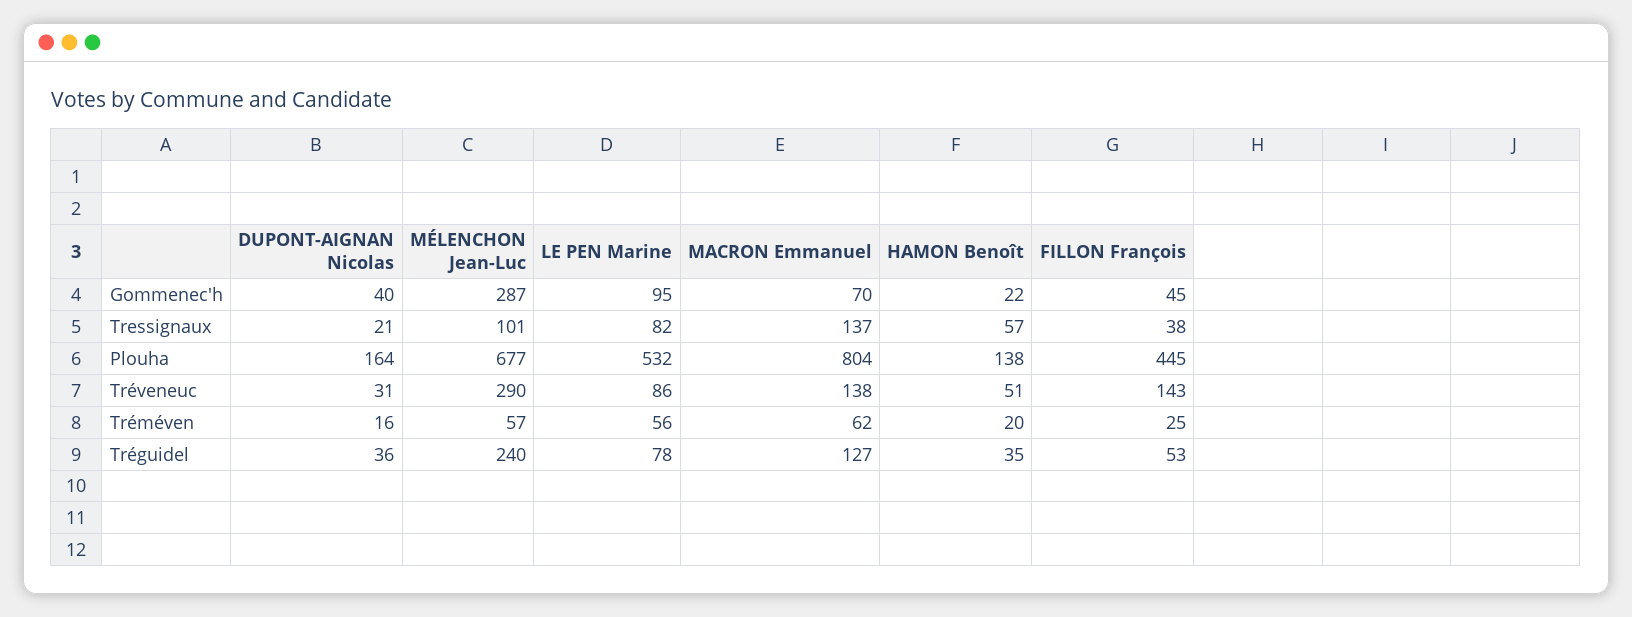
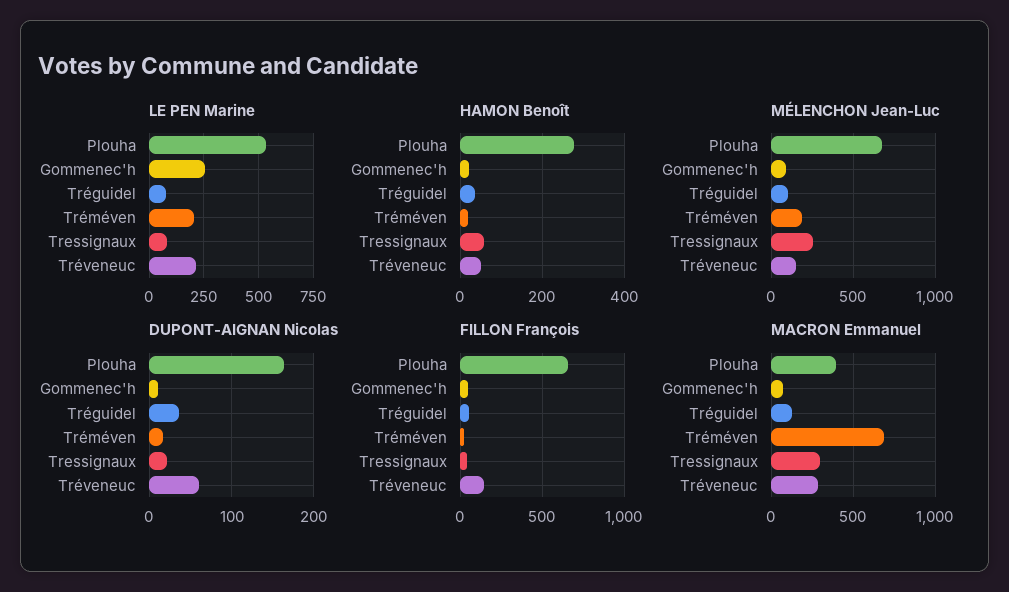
DUPONT-AIGNAN Nicolas, Gommenec'h: 40 -> 10
MÉLENCHON Jean-Luc, Gommenec'h: 287 -> 100
LE PEN Marine, Gommenec'h: 95 -> 250
MÉLENCHON Jean-Luc, Tressignaux: 101 -> 250
MACRON Emmanuel, Tressignaux: 137 -> 300
MACRON Emmanuel, Plouha: 804 -> 400
HAMON Benoît, Plouha: 138 -> 280
FILLON François, Plouha: 445 -> 650
DUPONT-AIGNAN Nicolas, Tréveneuc: 31 -> 60
MÉLENCHON Jean-Luc, Tréveneuc: 290 -> 150
LE PEN Marine, Tréveneuc: 86 -> 200
MACRON Emmanuel, Tréveneuc: 138 -> 300
MÉLENCHON Jean-Luc, Tréméven: 57 -> 200
LE PEN Marine, Tréméven: 56 -> 200
MACRON Emmanuel, Tréméven: 62 -> 700
MÉLENCHON Jean-Luc, Tréguidel: 240 -> 100

